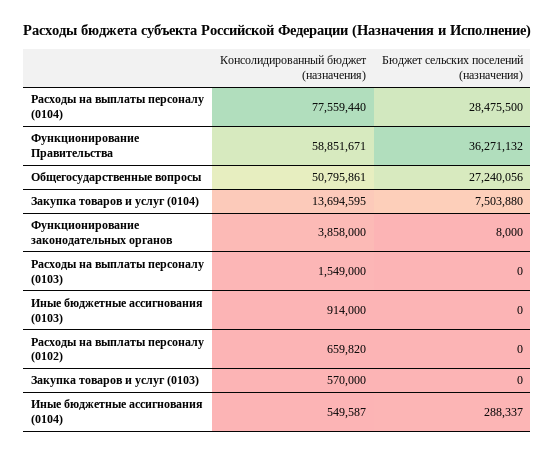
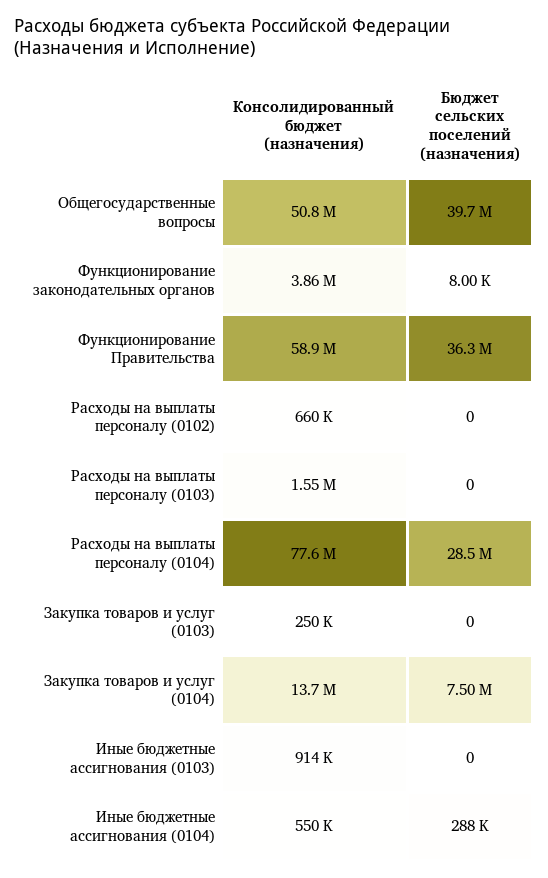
Бюджет сельских поселений (назначения), Общегосударственные вопросы: 27240056 -> 39700000
Консолидированный бюджет (назначения), Закупка товаров и услуг (0103): 570000 -> 250000

